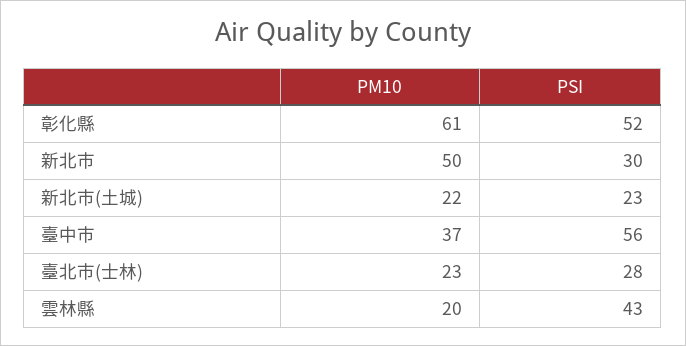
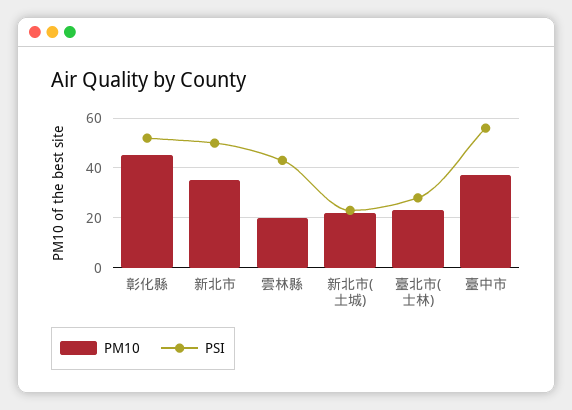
PM10, 彰化縣: 61 -> 45
PM10, 新北市: 50 -> 35
PSI, 新北市: 30 -> 50

